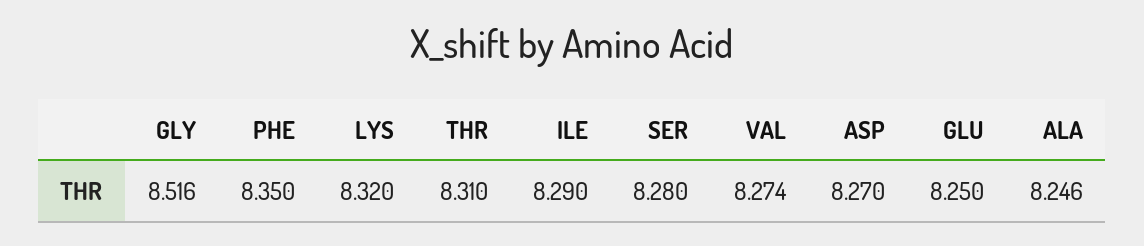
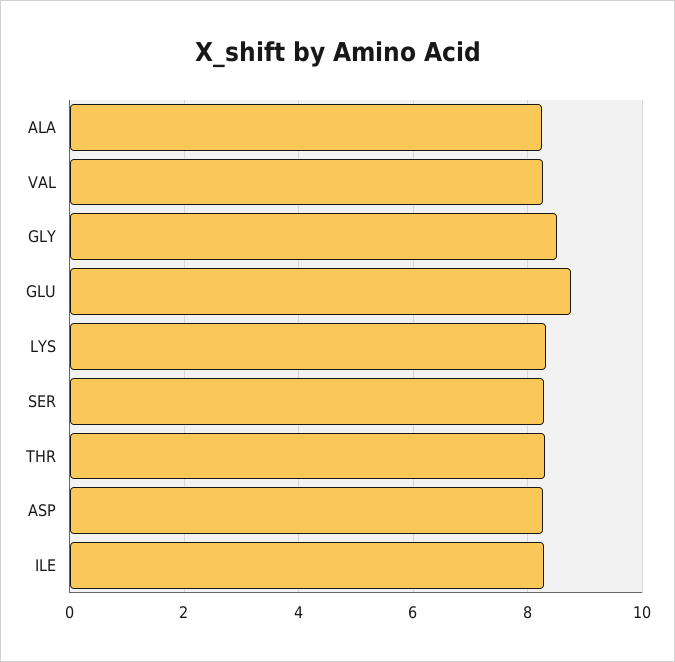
PHE: 8.35 -> none
GLU: 8.25 -> 8.8

